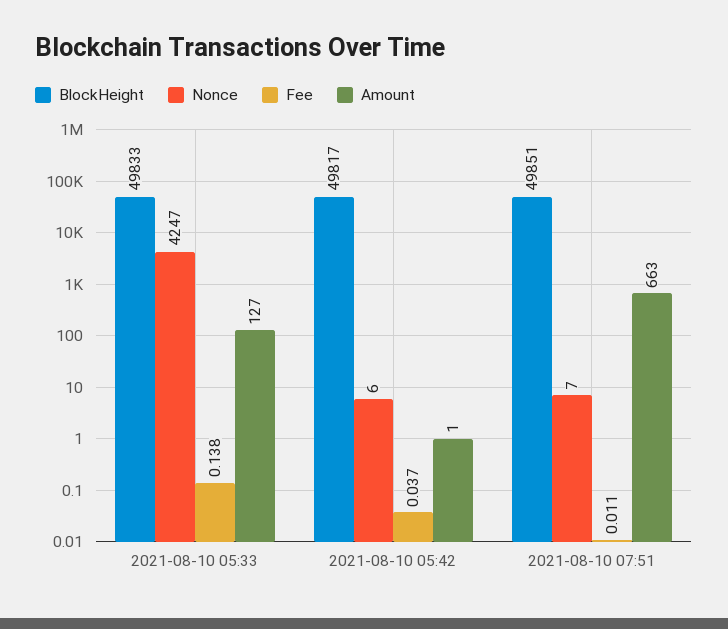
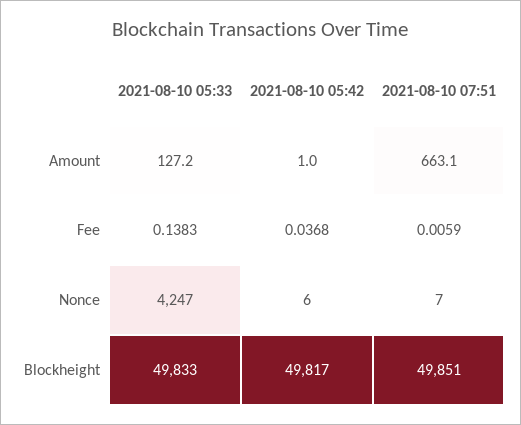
Fee, 2021-08-10 07:51: 0.011 -> 0.0059

